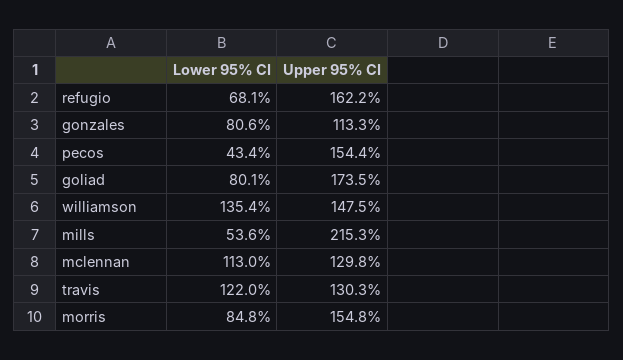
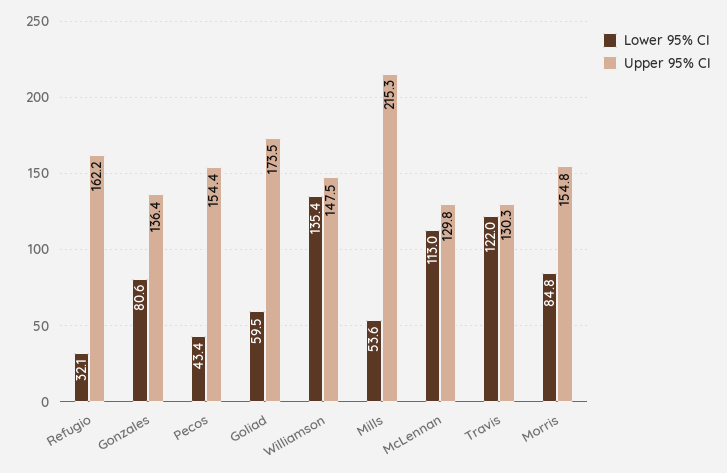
Lower 95% CI, refugio: 68.1 -> 32.1
Upper 95% CI, gonzales: 113.3 -> 136.4
Lower 95% CI, goliad: 80.1 -> 59.5

